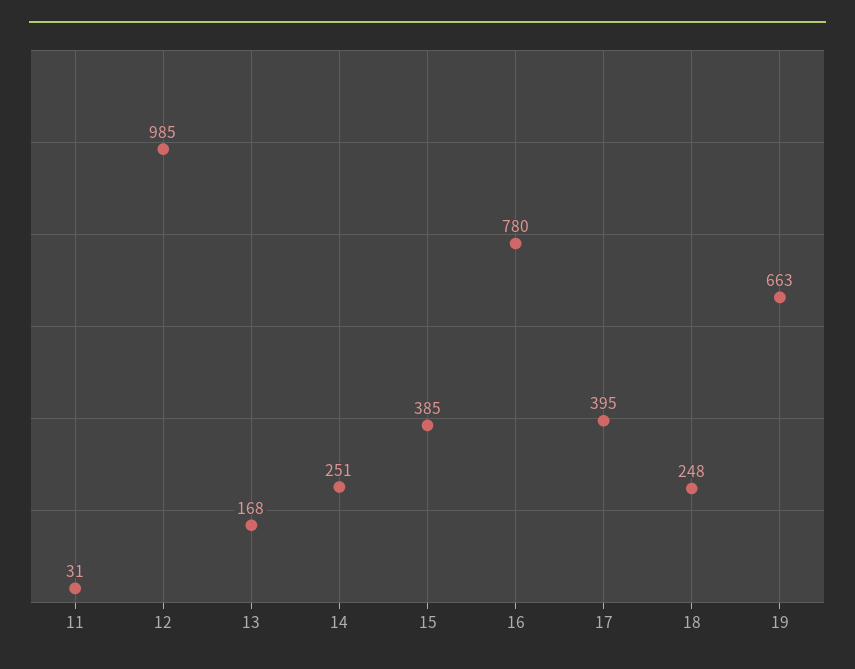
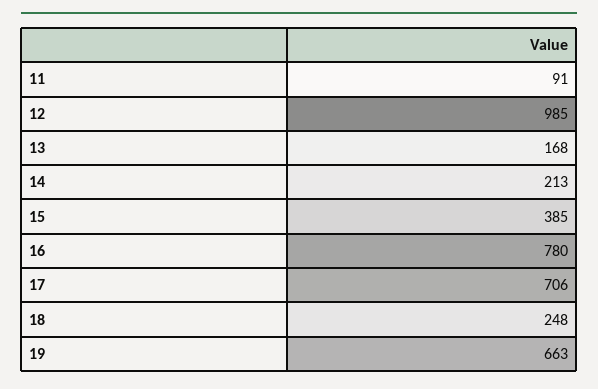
11: 31 -> 91
14: 251 -> 213
17: 395 -> 706

